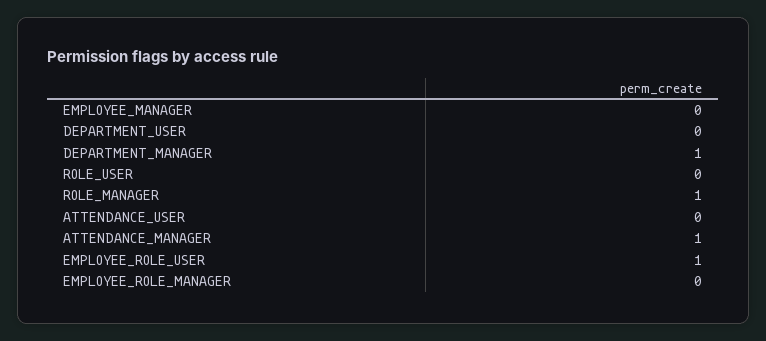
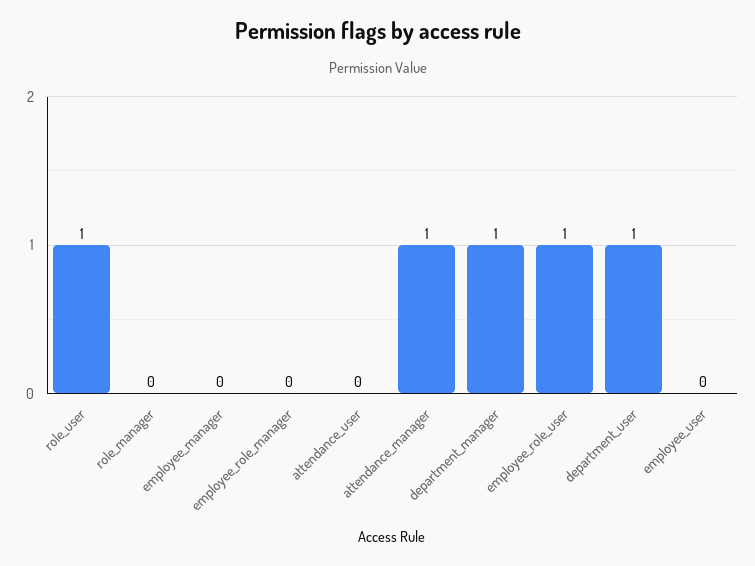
DEPARTMENT_USER: 0 -> 1
ROLE_USER: 0 -> 1
ROLE_MANAGER: 1 -> 0
employee_user: none -> 0

